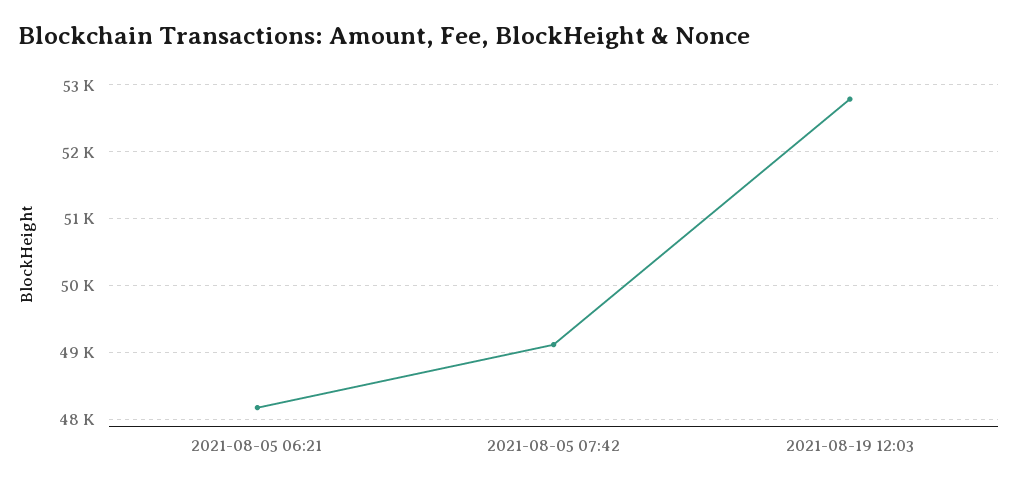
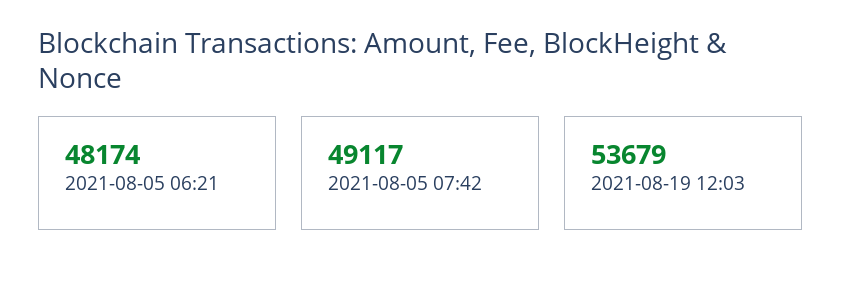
2021-08-19 12:03: 52800 -> 53679

